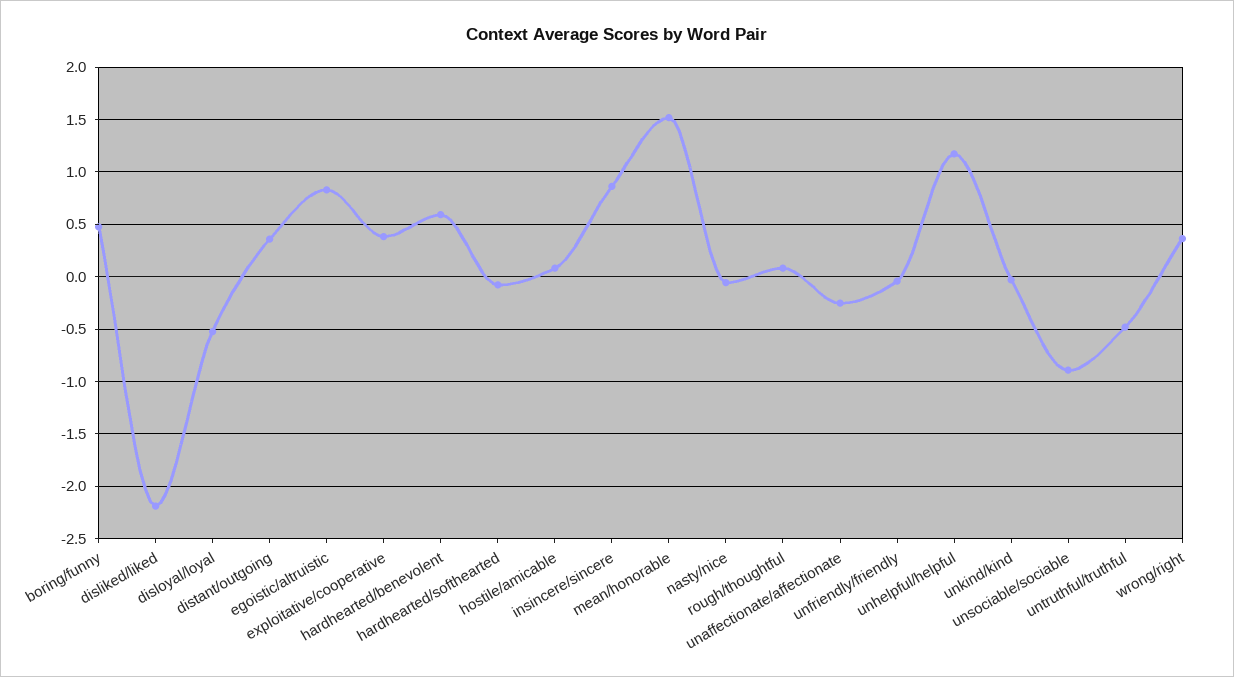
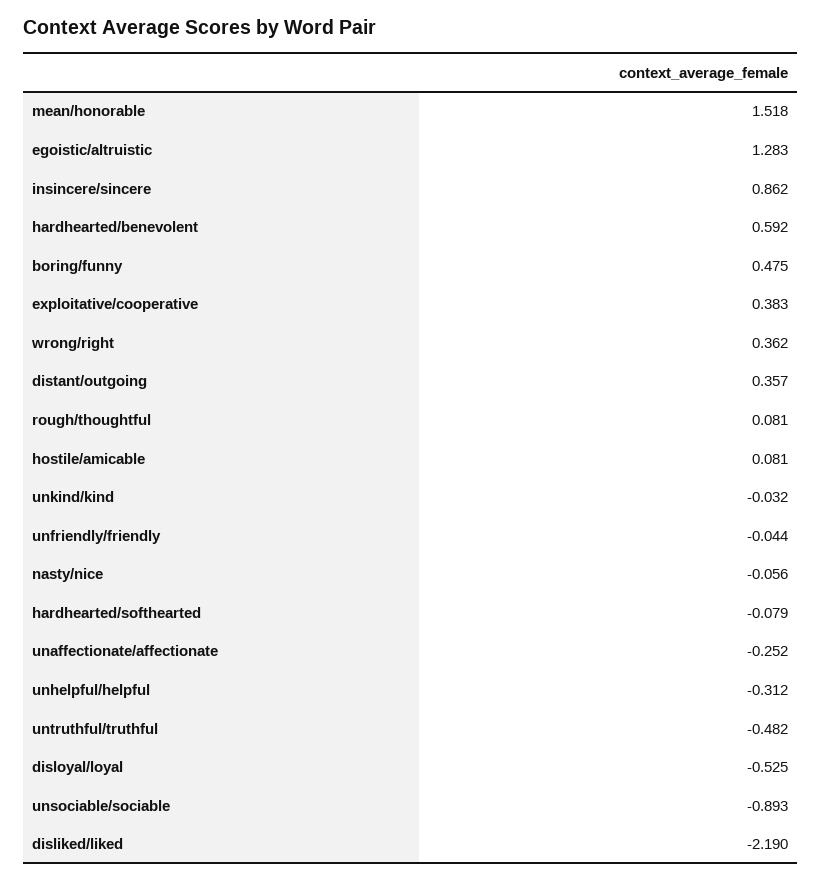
egoistic/altruistic: 0.8 -> 1.283
unhelpful/helpful: 1.2 -> -0.312

